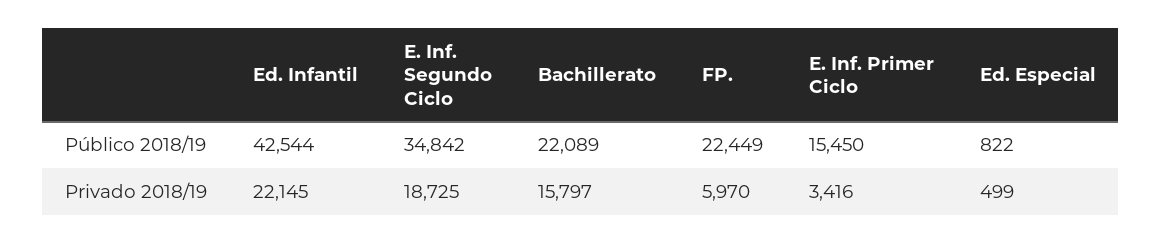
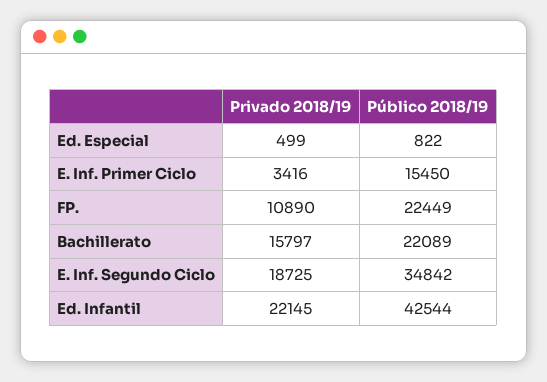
FP., Privado 2018/19: 5970 -> 10890

